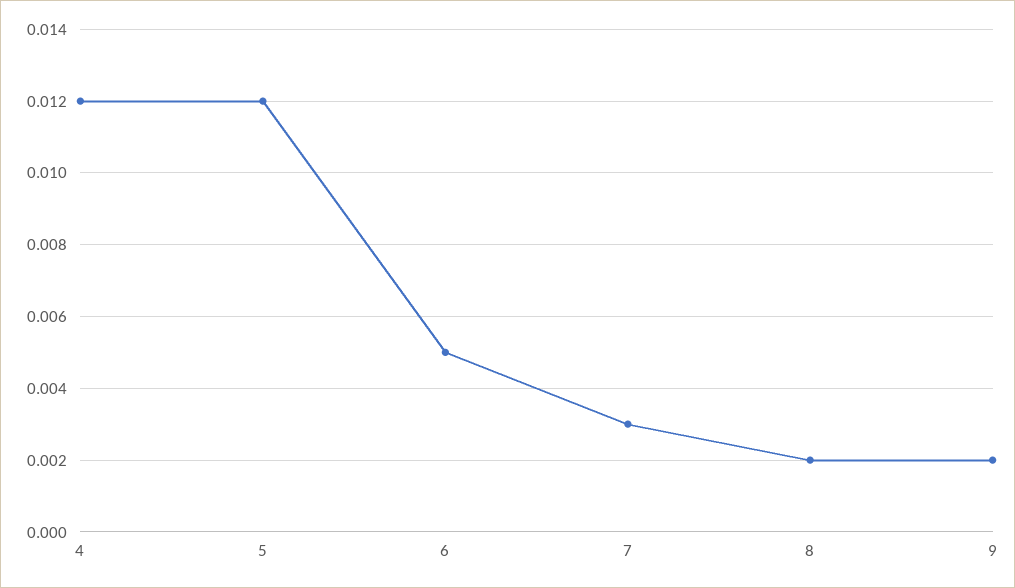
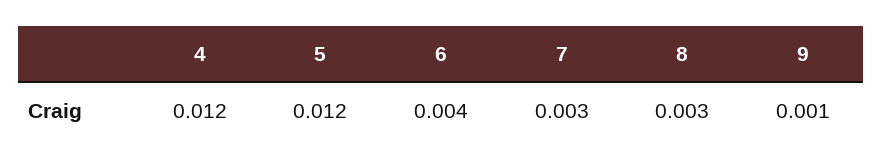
6: 0.005 -> 0.004
8: 0.002 -> 0.003
9: 0.002 -> 0.001

